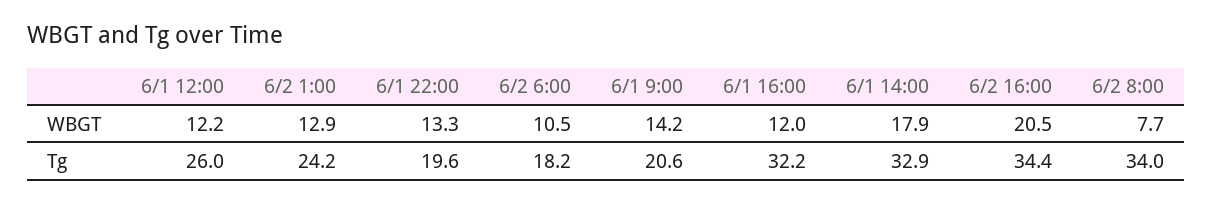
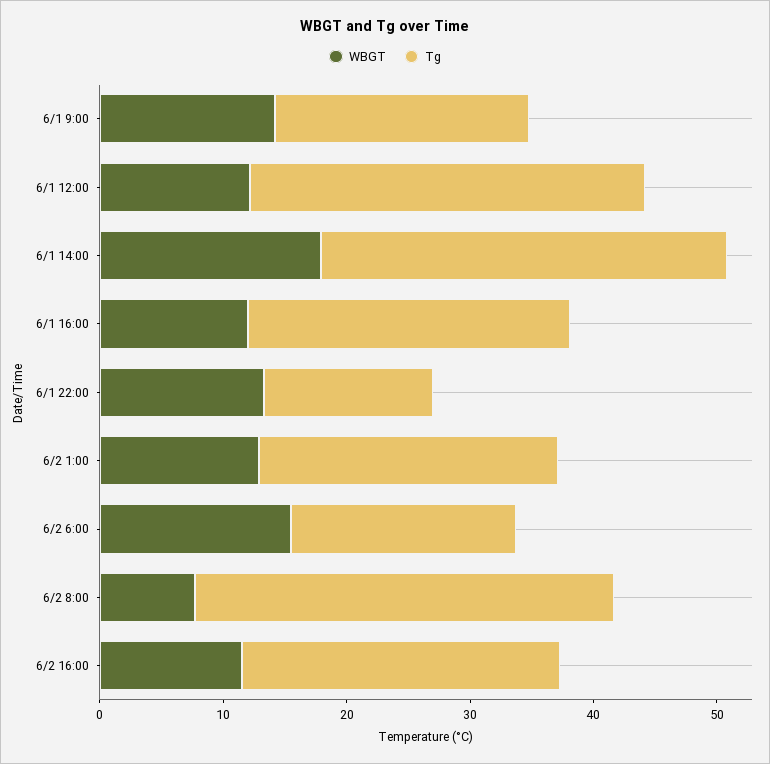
WBGT, 6/2 6:00: 10.5 -> 16
WBGT, 6/2 16:00: 20.5 -> 12
Tg, 6/1 12:00: 26 -> 32
Tg, 6/1 22:00: 19.6 -> 14
Tg, 6/1 16:00: 32.2 -> 26
Tg, 6/2 16:00: 34.4 -> 26

